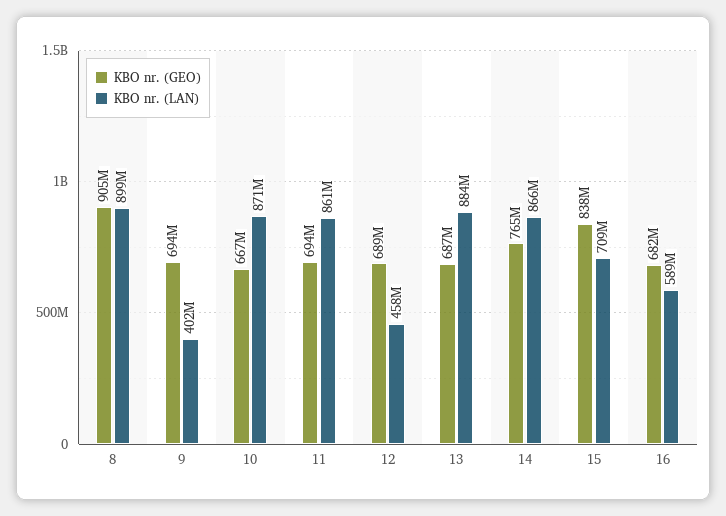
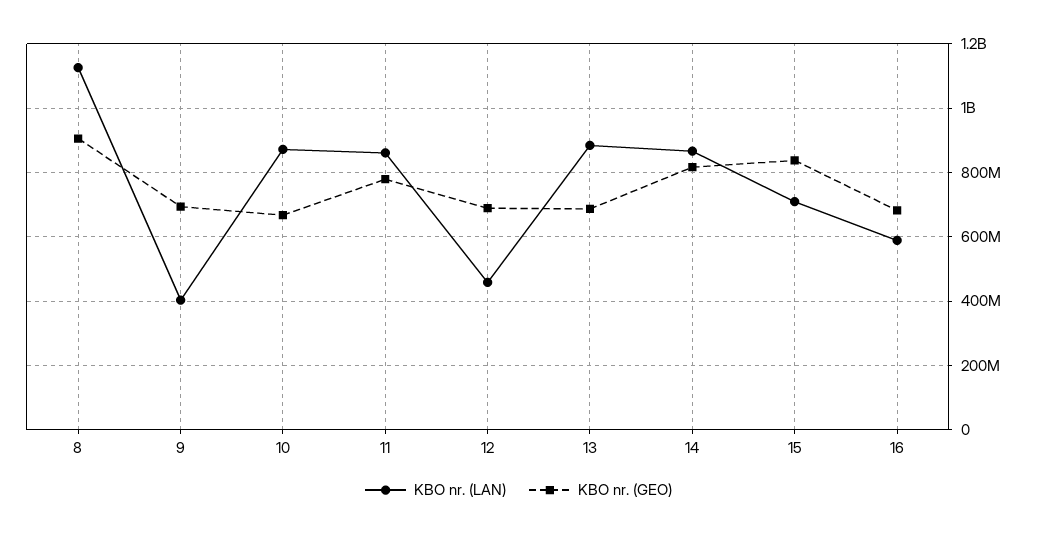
KBO nr. (LAN), 8: 899000000 -> 1120000000
KBO nr. (GEO), 11: 694000000 -> 780000000
KBO nr. (GEO), 14: 765000000 -> 820000000

